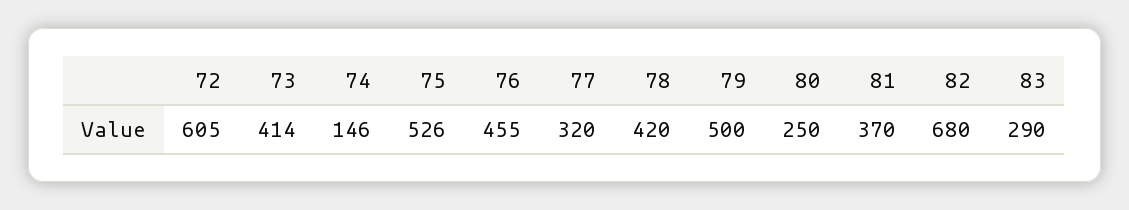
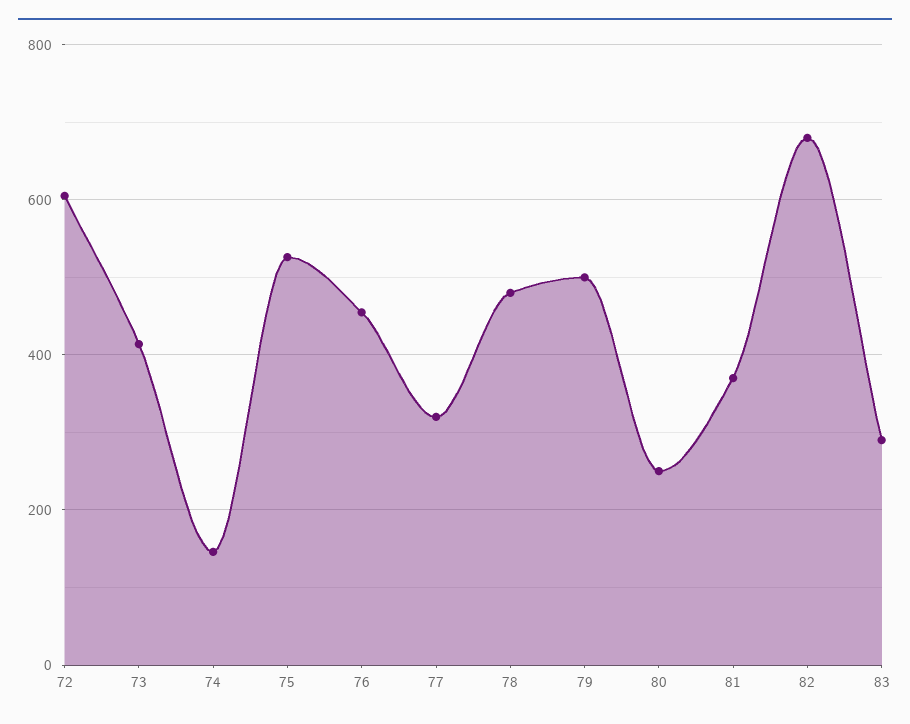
78: 420 -> 480

